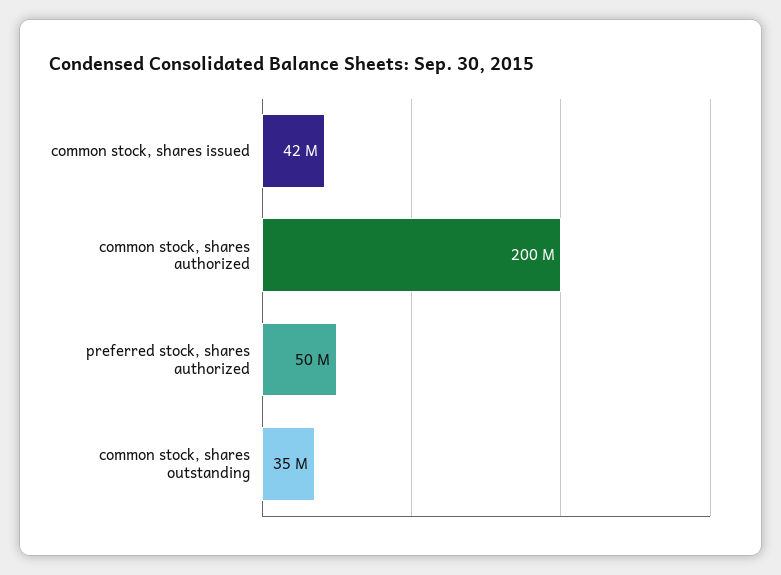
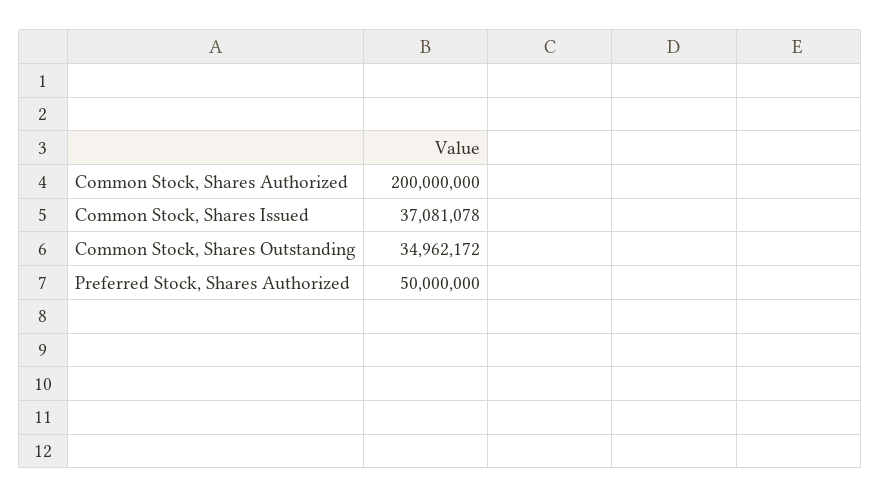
common stock, shares issued: 42000000 -> 37081078

